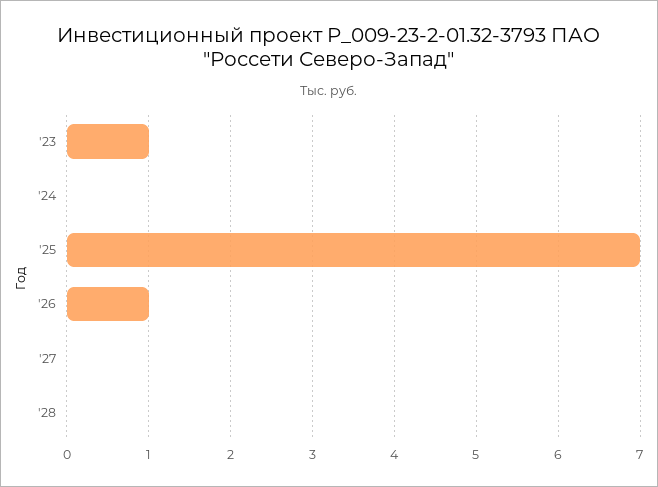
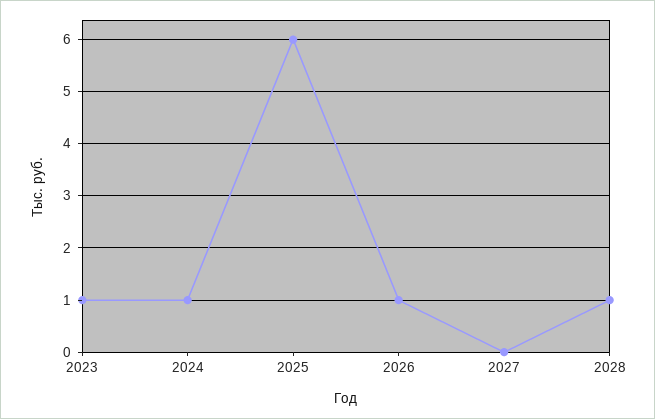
'24: 0 -> 1
'25: 7 -> 6
'28: 0 -> 1

